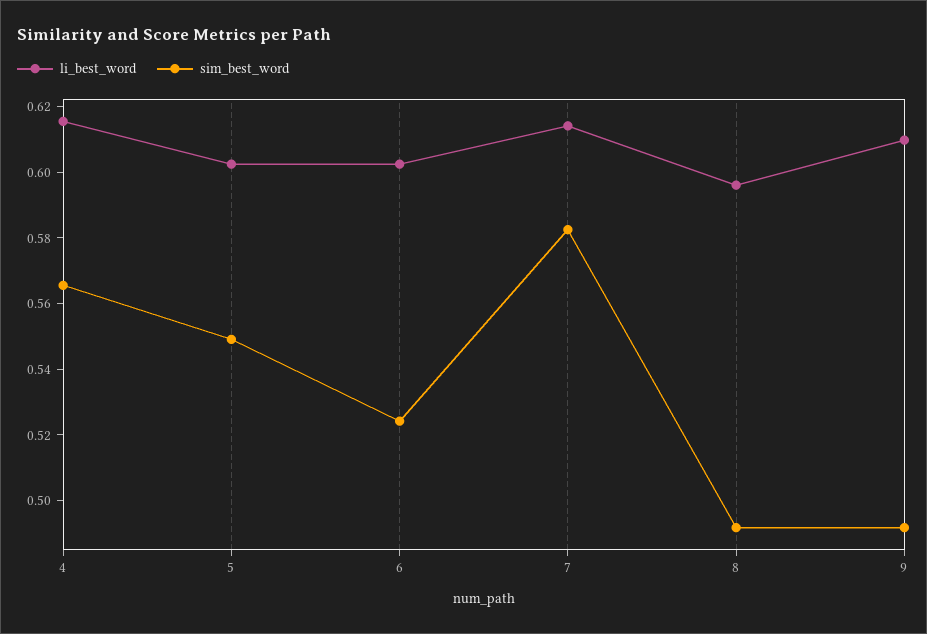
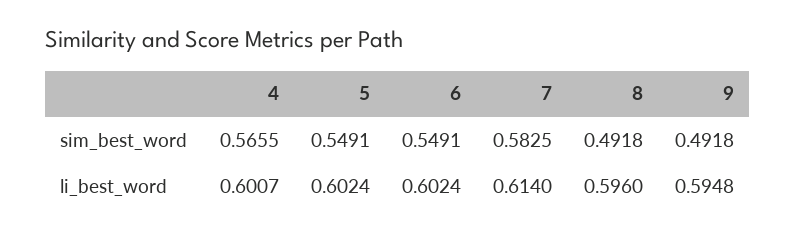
li_best_word, 4: 0.615 -> 0.6007
sim_best_word, 6: 0.525 -> 0.5491
li_best_word, 9: 0.61 -> 0.5948

